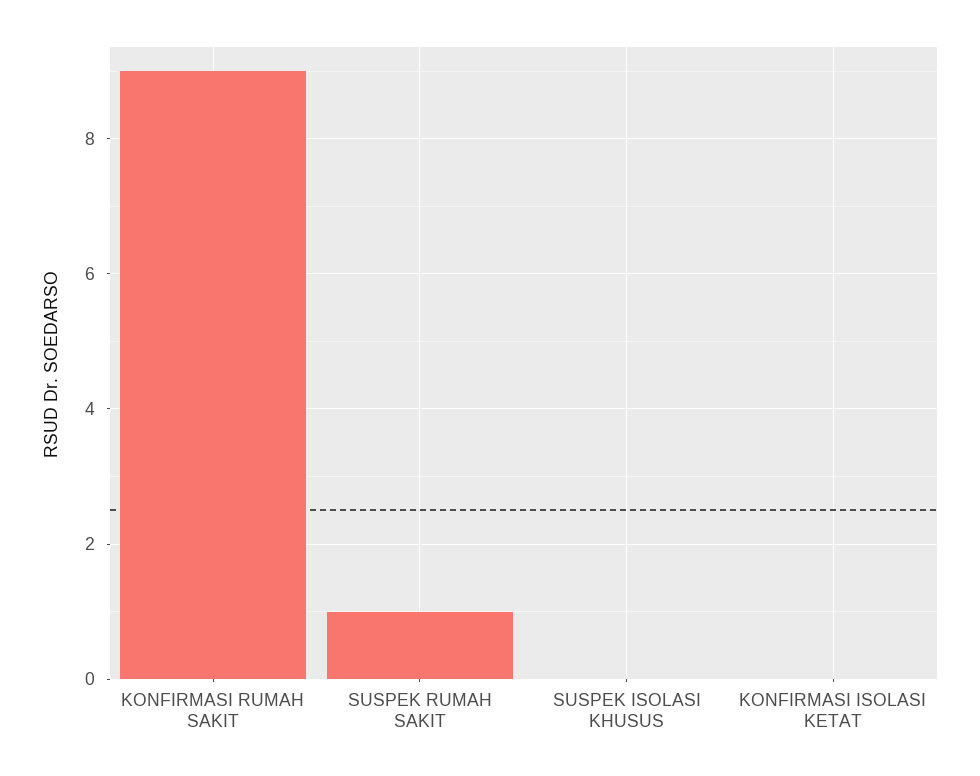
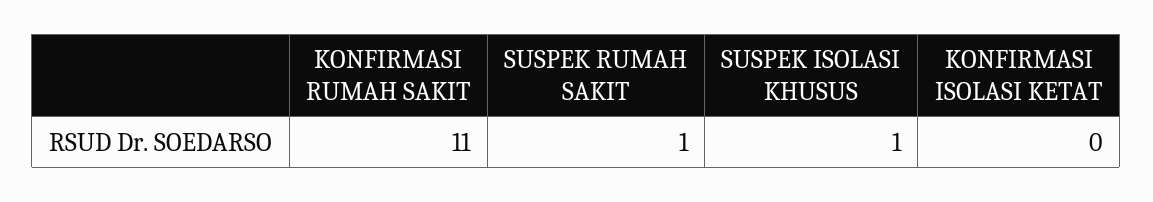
KONFIRMASI RUMAH SAKIT: 9 -> 11
SUSPEK ISOLASI KHUSUS: 0 -> 1

